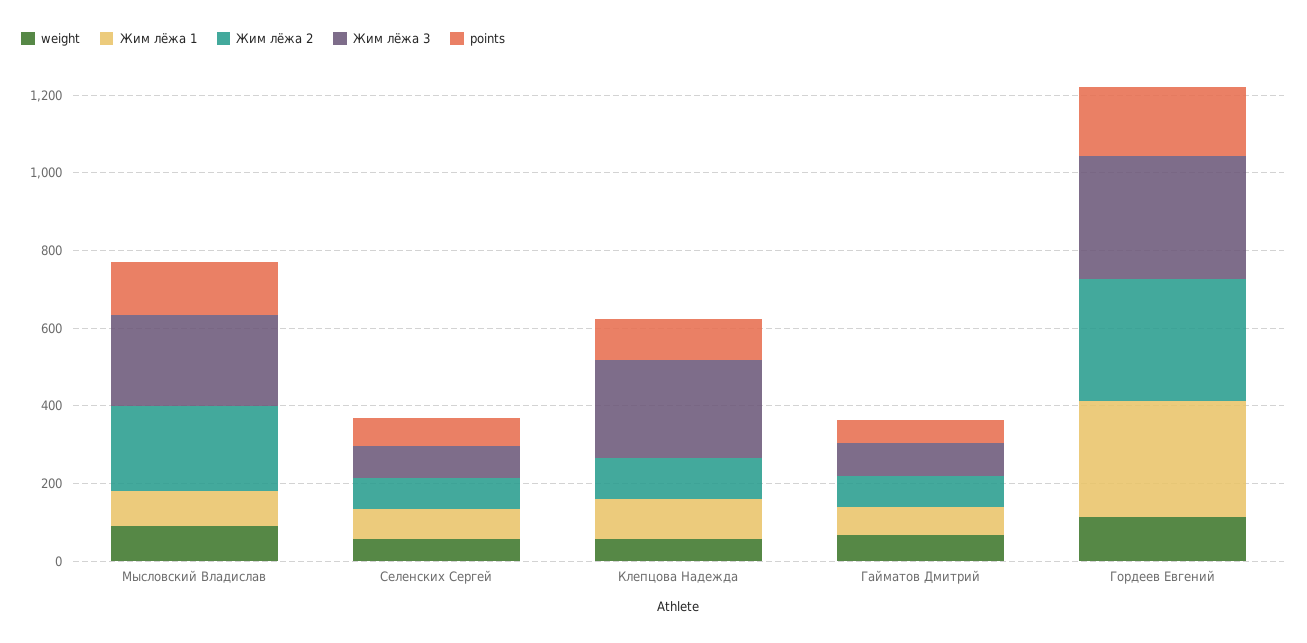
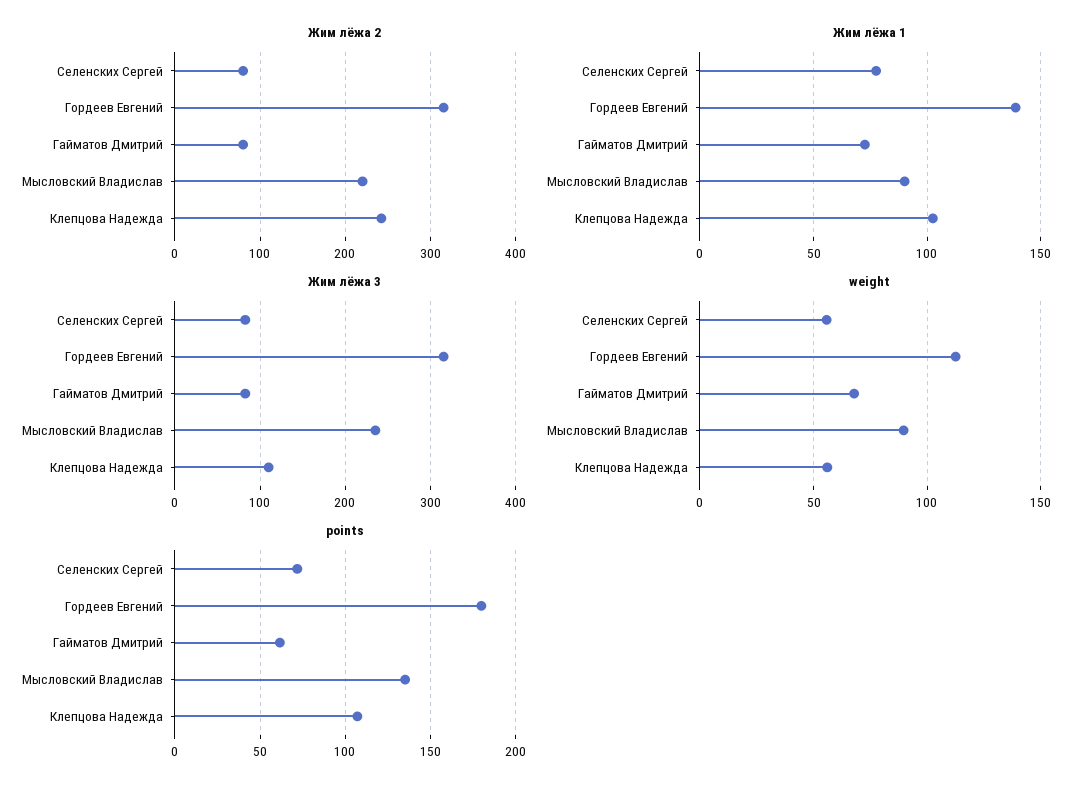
Жим лёжа 2, Клепцова Надежда: 100 -> 240
Жим лёжа 3, Клепцова Надежда: 250 -> 110
Жим лёжа 1, Гордеев Евгений: 300 -> 140

